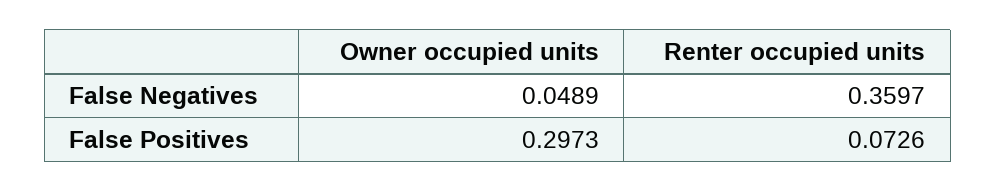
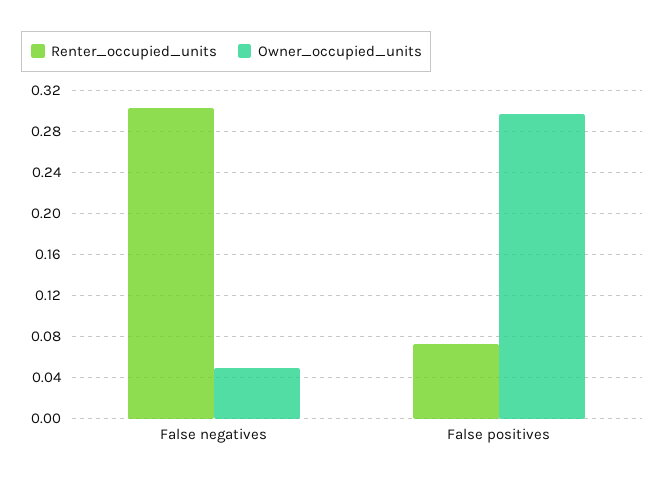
Renter occupied units, False Negatives: 0.3597 -> 0.3

